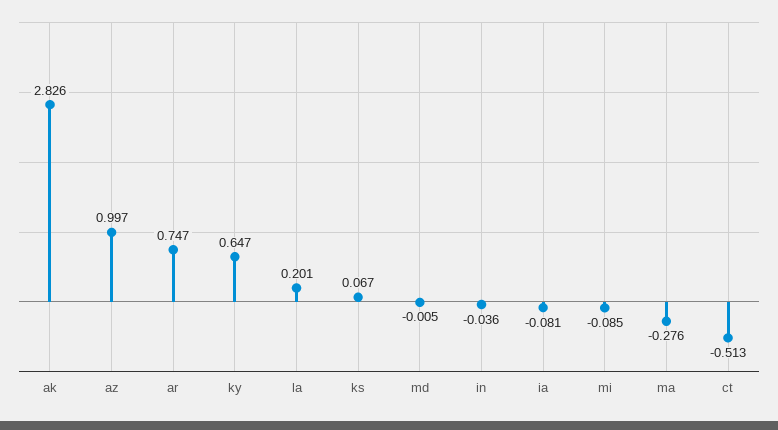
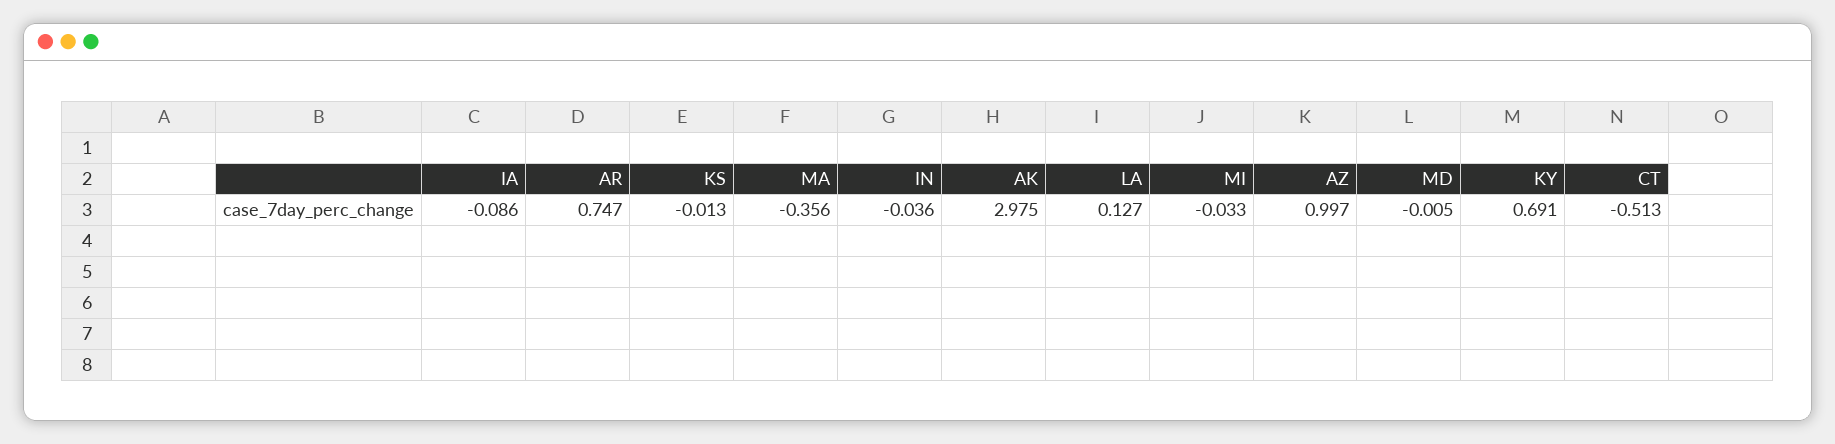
ak: 2.826 -> 2.975
ky: 0.647 -> 0.691
la: 0.201 -> 0.127
ks: 0.067 -> -0.013
ia: -0.081 -> -0.086
mi: -0.085 -> -0.033
ma: -0.276 -> -0.356

